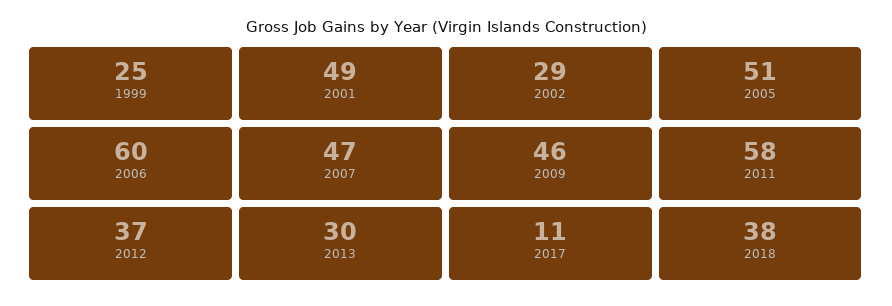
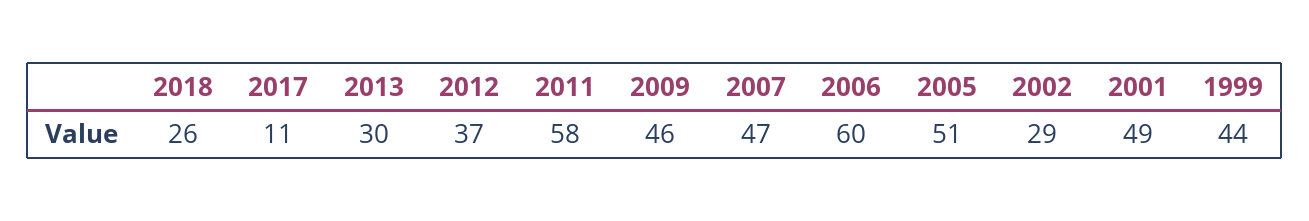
1999: 25 -> 44
2018: 38 -> 26

